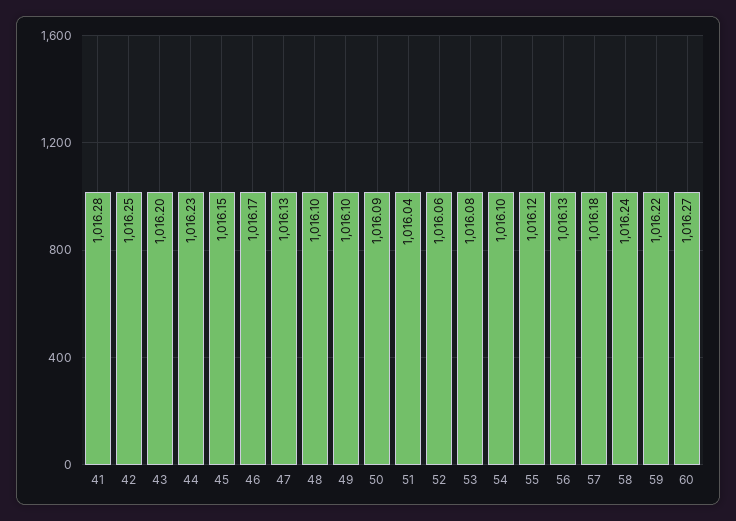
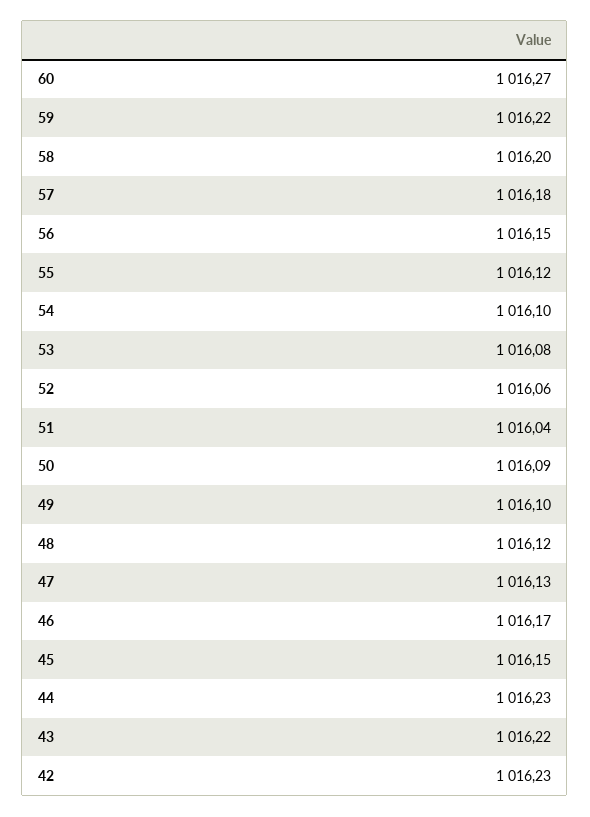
41: 1016.28 -> none
42: 1016.25 -> 1016.23
43: 1016.2 -> 1016.22
48: 1016.1 -> 1016.12
56: 1016.13 -> 1016.15
58: 1016.24 -> 1016.2

